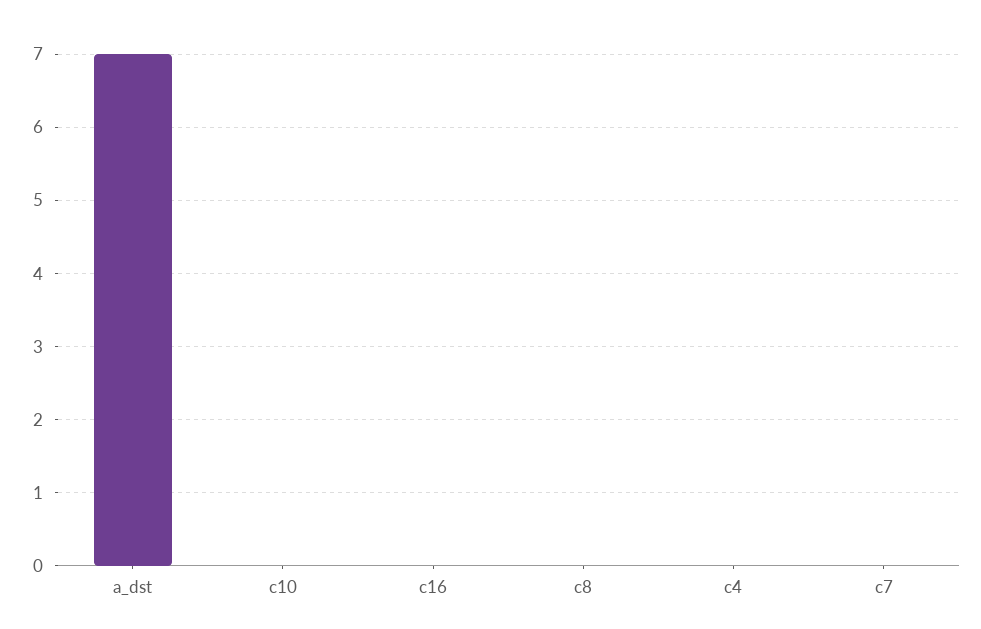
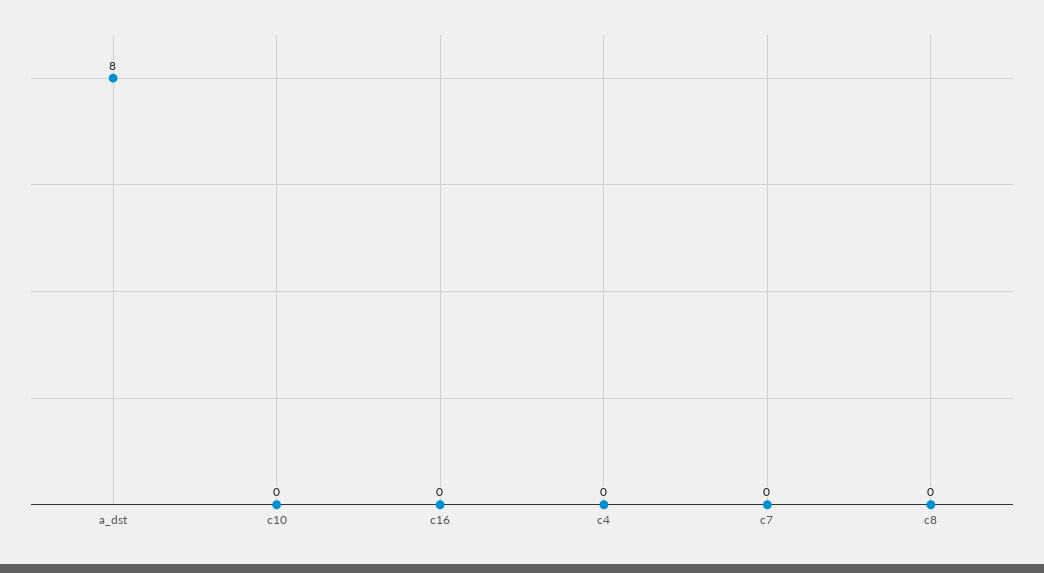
a_dst: 7 -> 8

